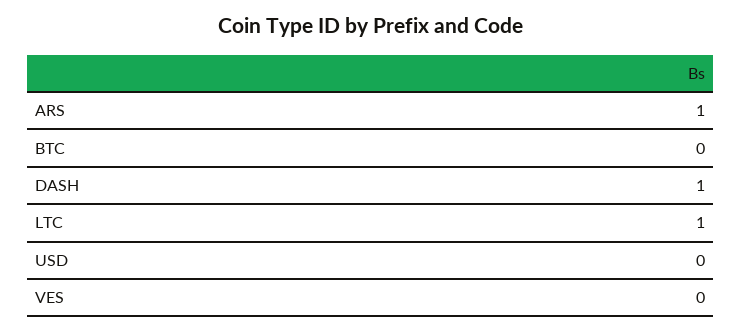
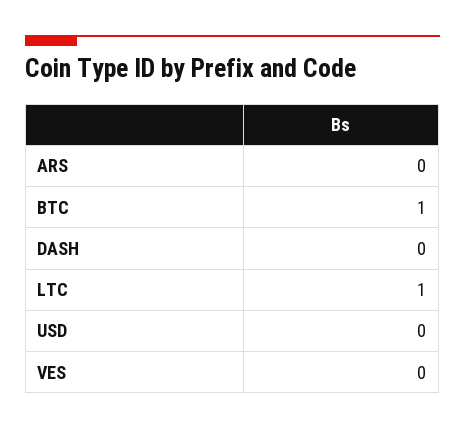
ARS: 1 -> 0
BTC: 0 -> 1
DASH: 1 -> 0

